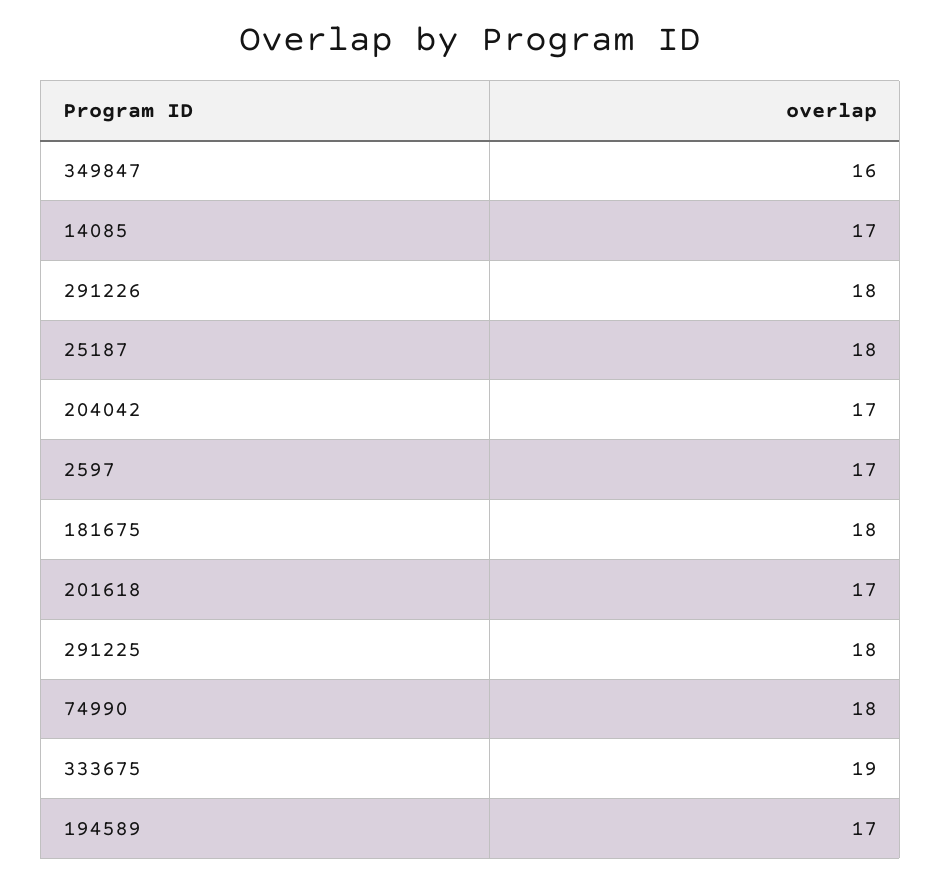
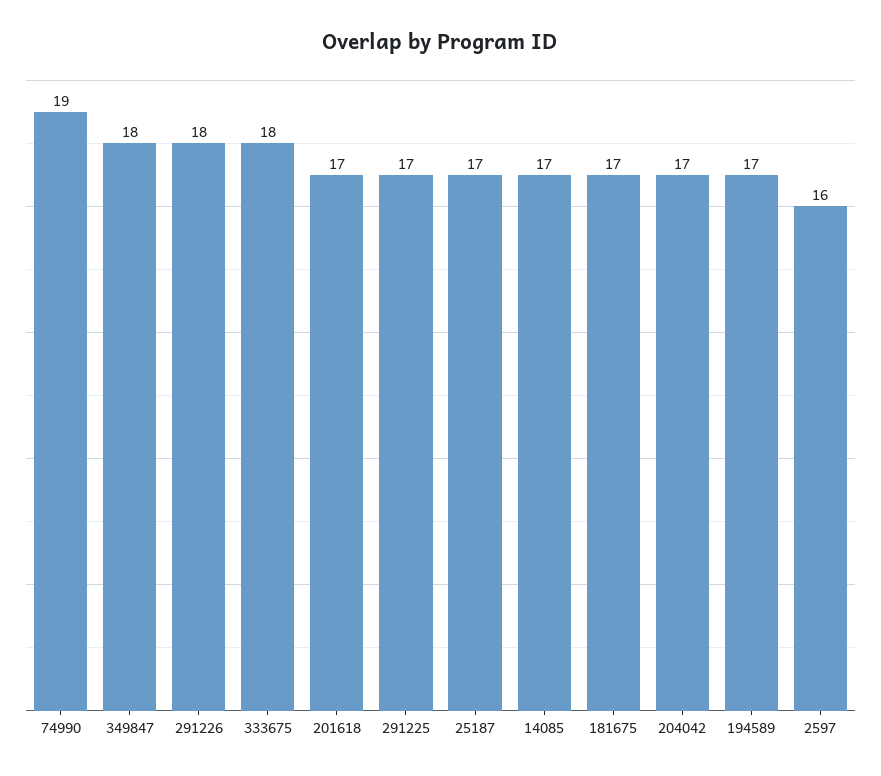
349847: 16 -> 18
25187: 18 -> 17
2597: 17 -> 16
181675: 18 -> 17
291225: 18 -> 17
74990: 18 -> 19
333675: 19 -> 18

